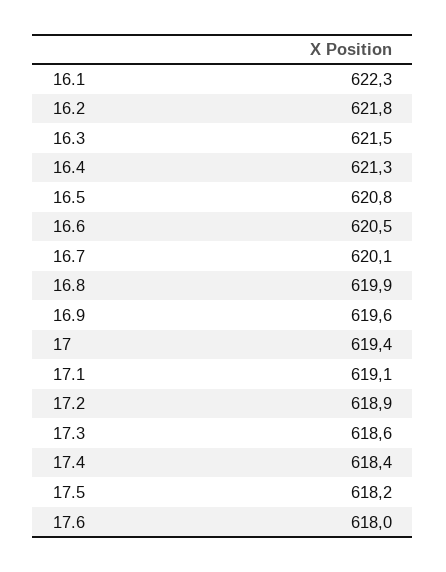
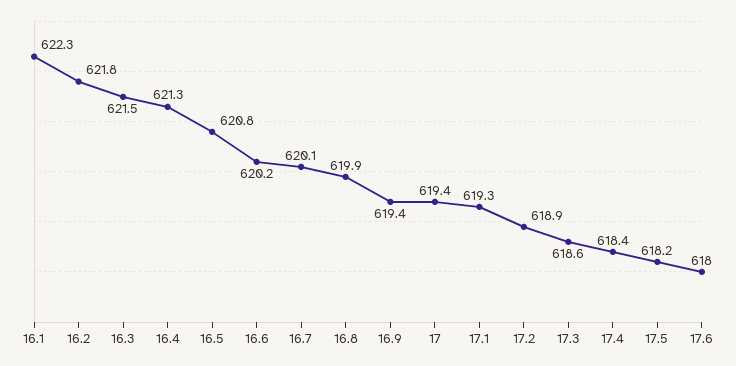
16.6: 620.5 -> 620.2
16.9: 619.6 -> 619.4
17.1: 619.1 -> 619.3

